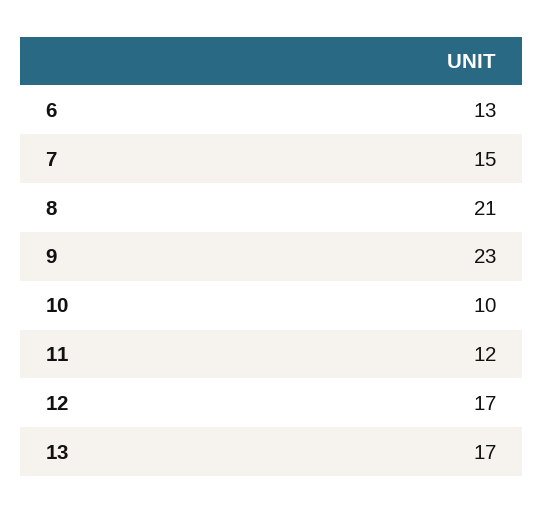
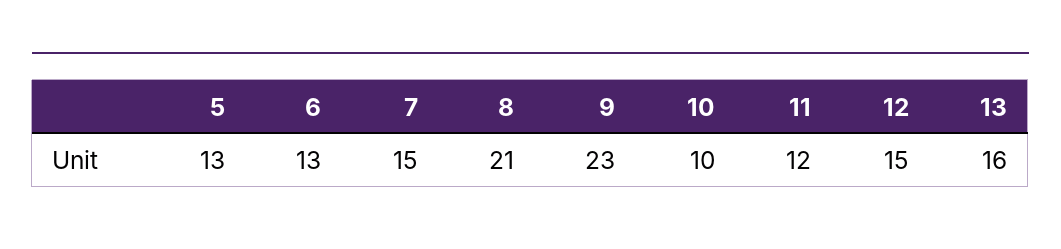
12: 17 -> 15
13: 17 -> 16
5: none -> 13

